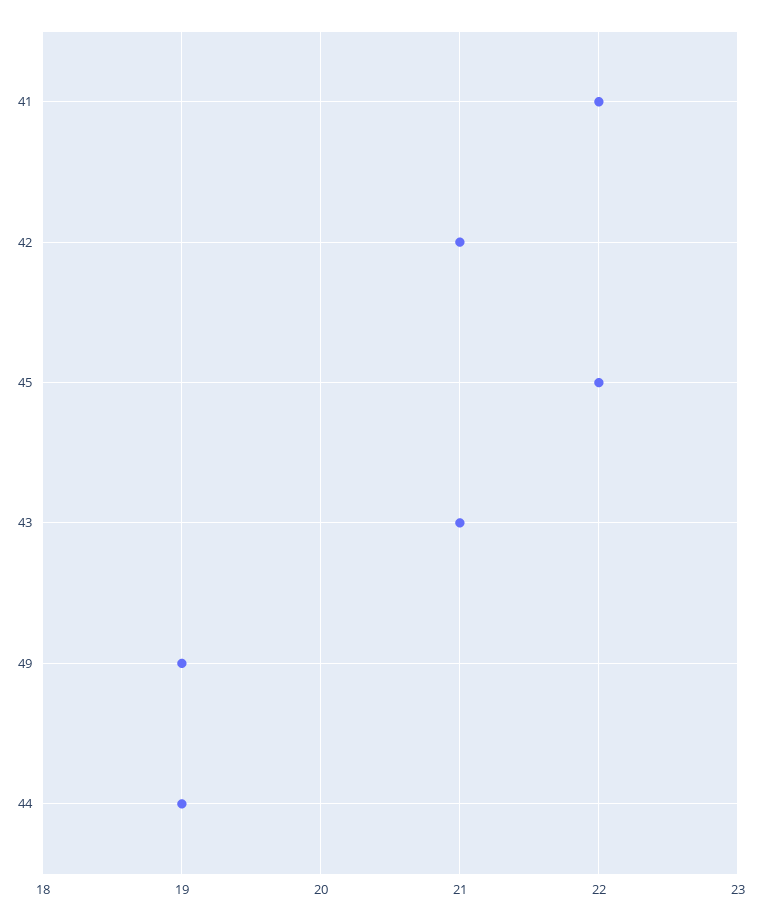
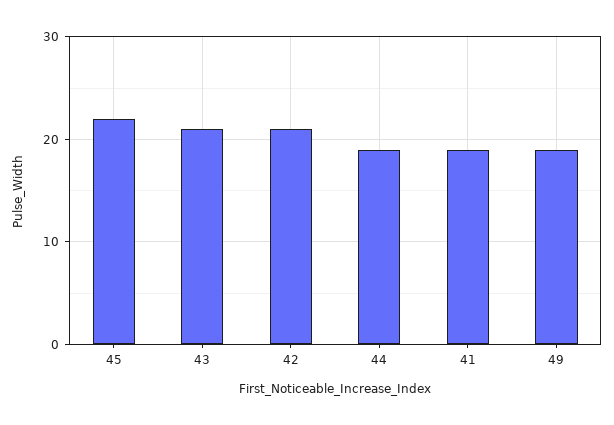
41: 22 -> 19

